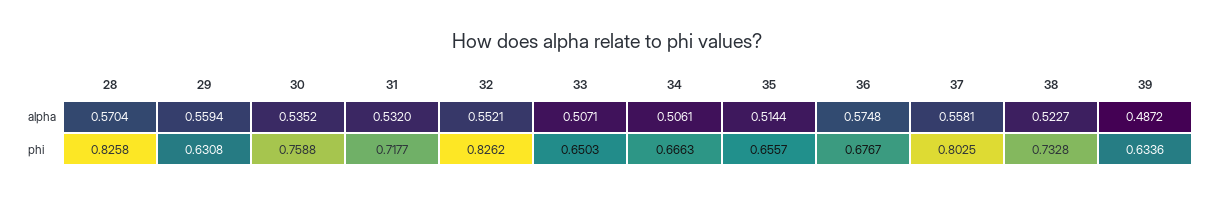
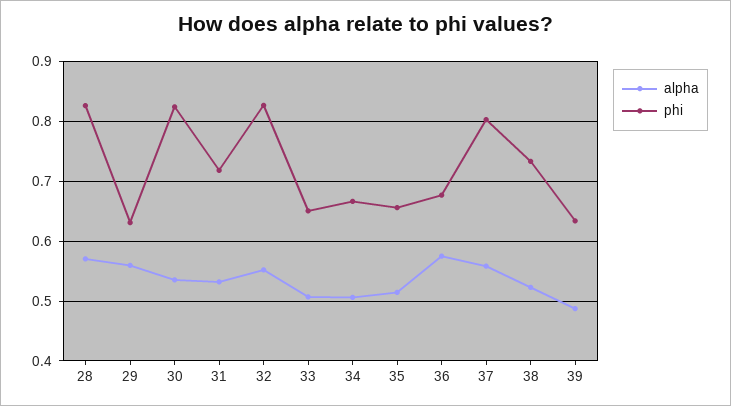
phi, 30: 0.7588 -> 0.82

